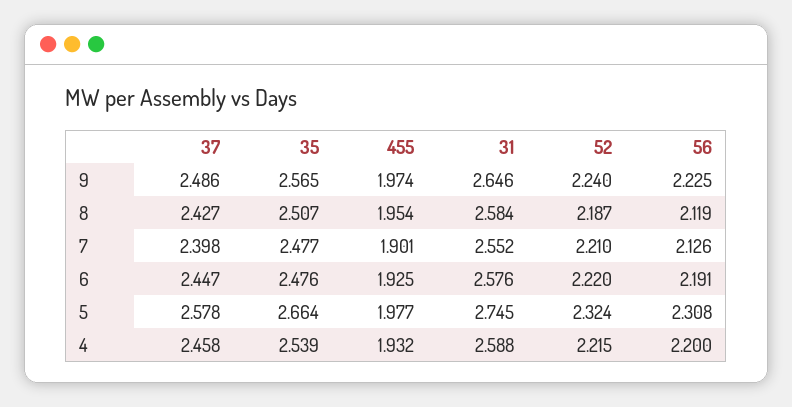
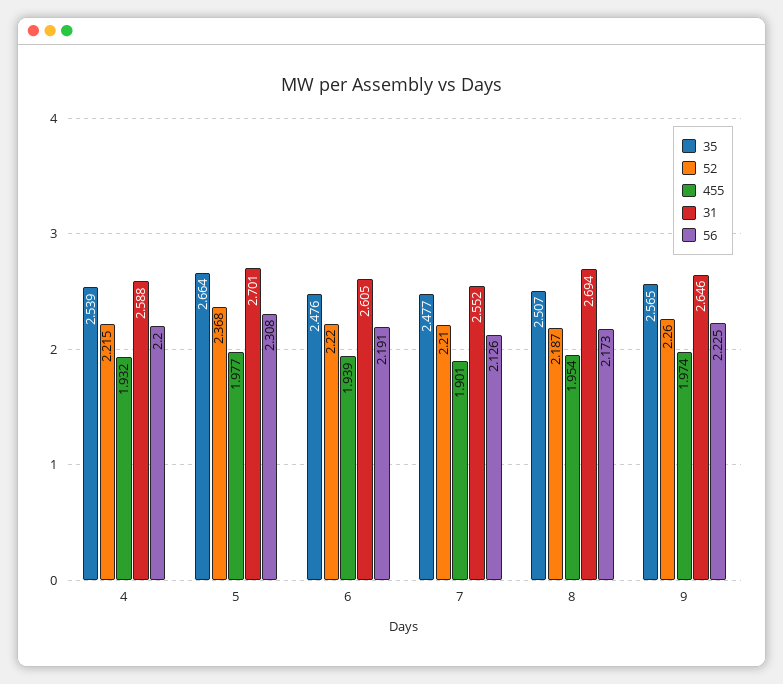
37, 9: 2.486 -> none
52, 9: 2.24 -> 2.26
37, 8: 2.427 -> none
31, 8: 2.584 -> 2.694
56, 8: 2.119 -> 2.173
37, 7: 2.398 -> none
37, 6: 2.447 -> none
455, 6: 1.925 -> 1.939
31, 6: 2.576 -> 2.605
37, 5: 2.578 -> none
31, 5: 2.745 -> 2.701
52, 5: 2.324 -> 2.368
37, 4: 2.458 -> none

